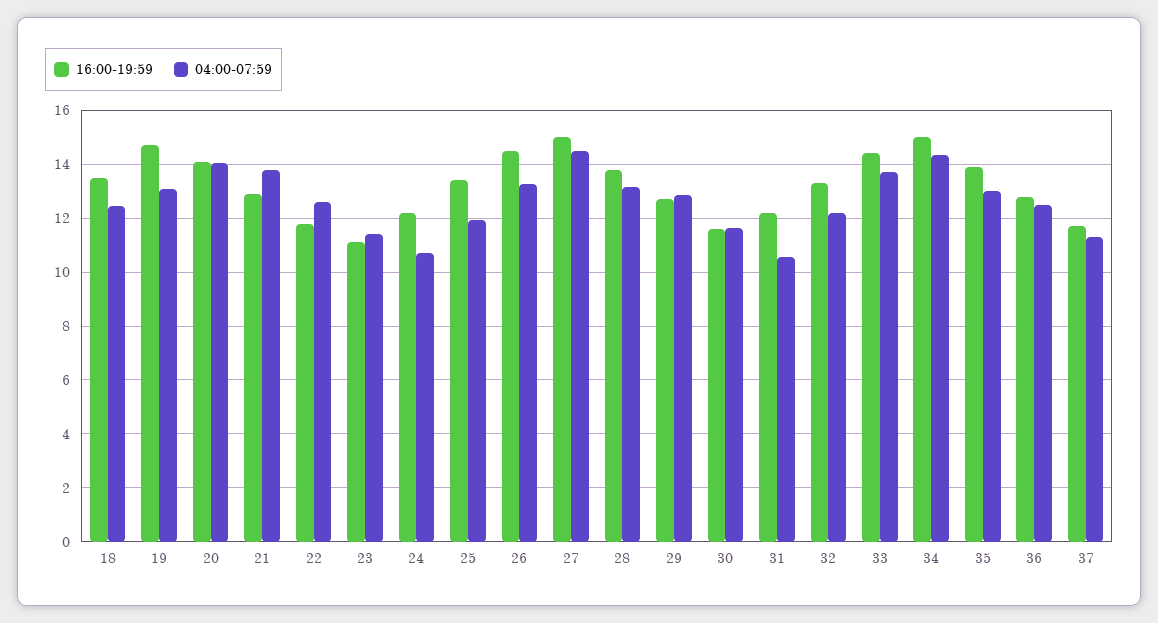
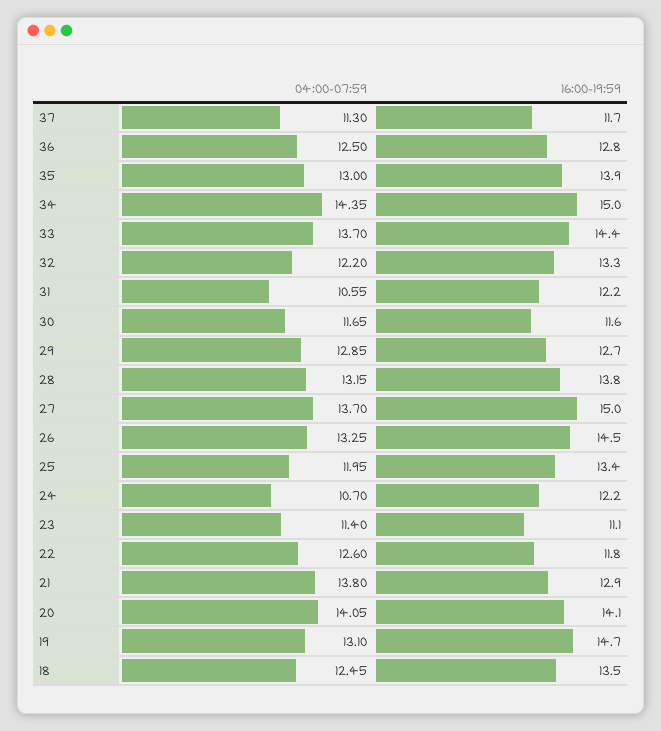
04:00-07:59, 27: 14.5 -> 13.7

